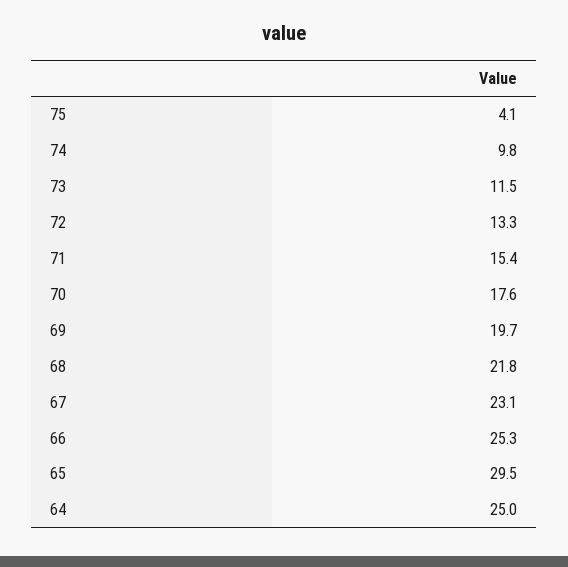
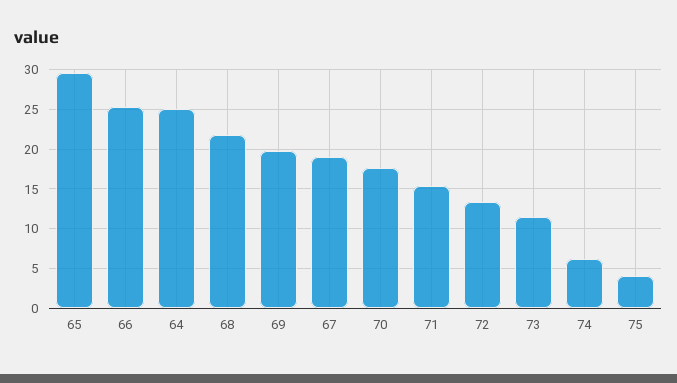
74: 9.8 -> 6
67: 23.1 -> 19

